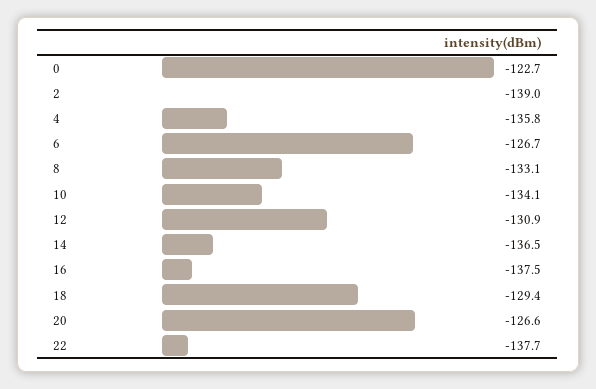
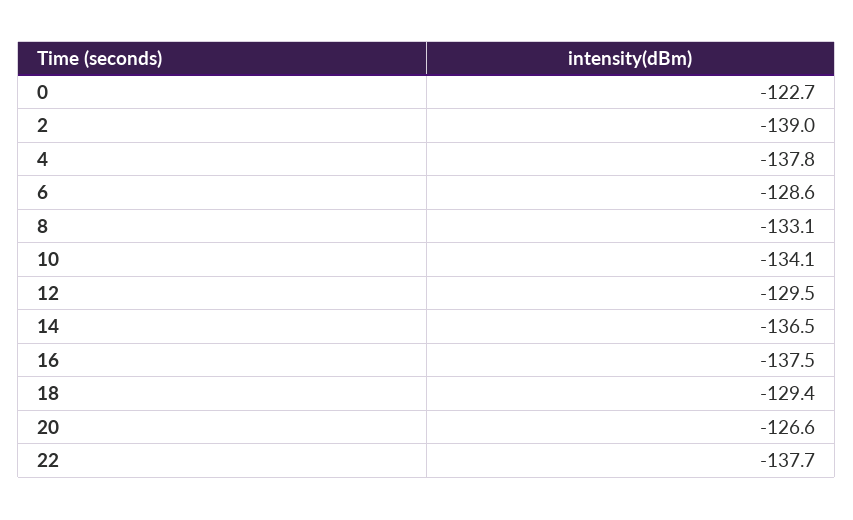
4: -135.8 -> -137.8
6: -126.7 -> -128.6
12: -130.9 -> -129.5

